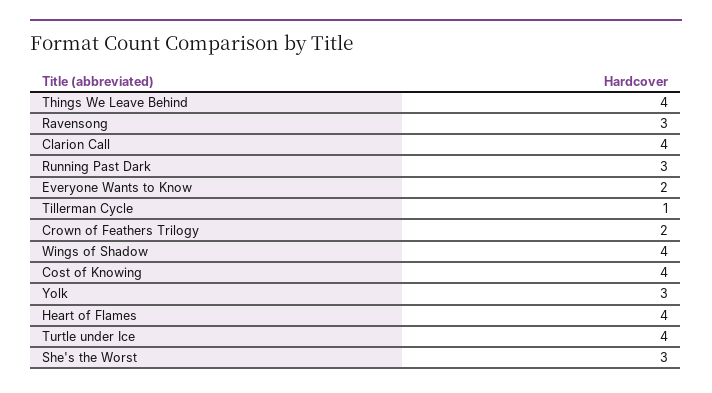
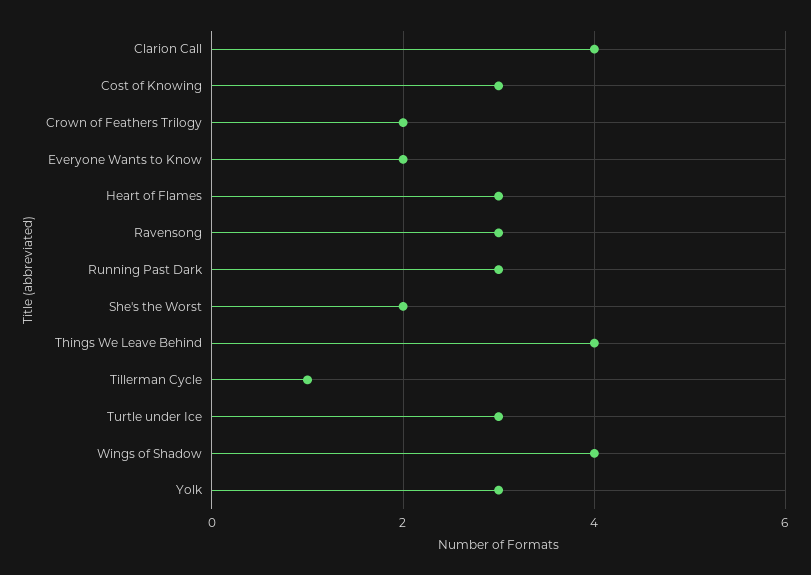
Cost of Knowing: 4 -> 3
Heart of Flames: 4 -> 3
Turtle under Ice: 4 -> 3
She's the Worst: 3 -> 2

